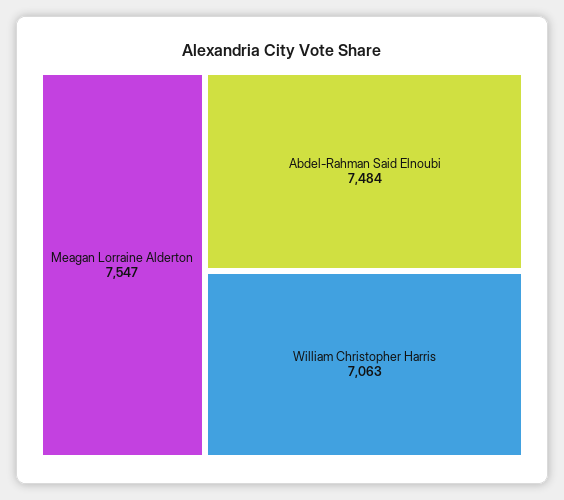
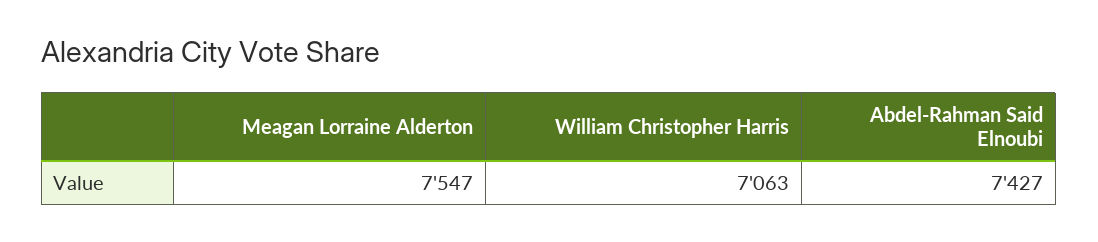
Abdel-Rahman Said Elnoubi: 7484 -> 7427

